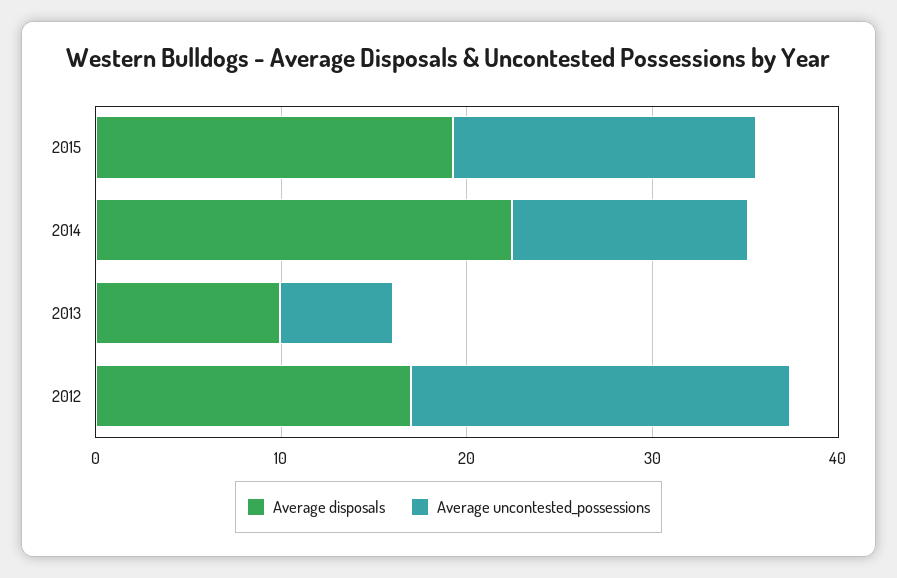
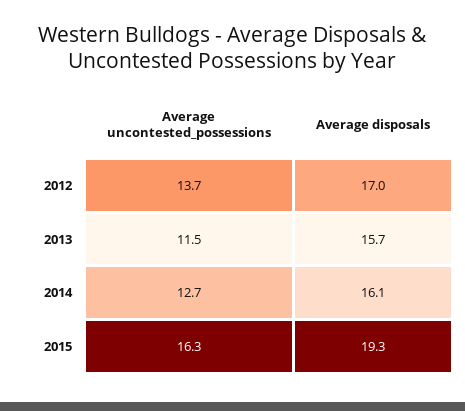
Average disposals, 2014: 22 -> 16.1
Average disposals, 2013: 10 -> 15.7
Average uncontested_possessions, 2013: 6 -> 11.5
Average uncontested_possessions, 2012: 20 -> 13.7

